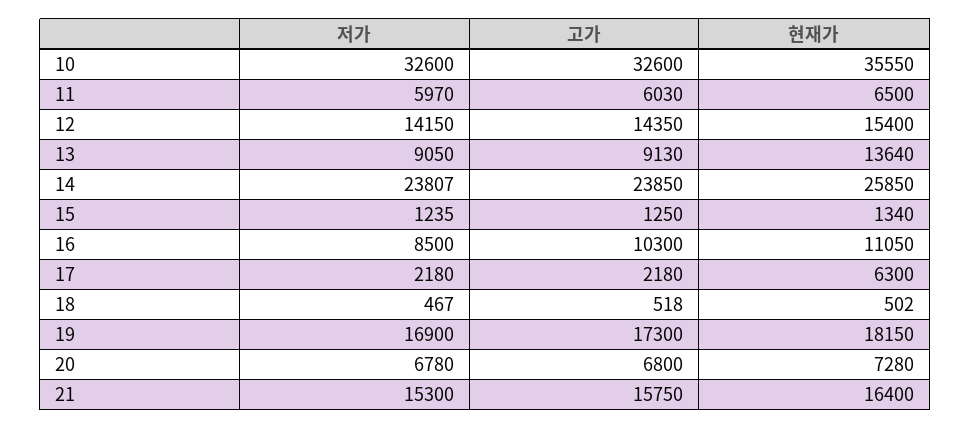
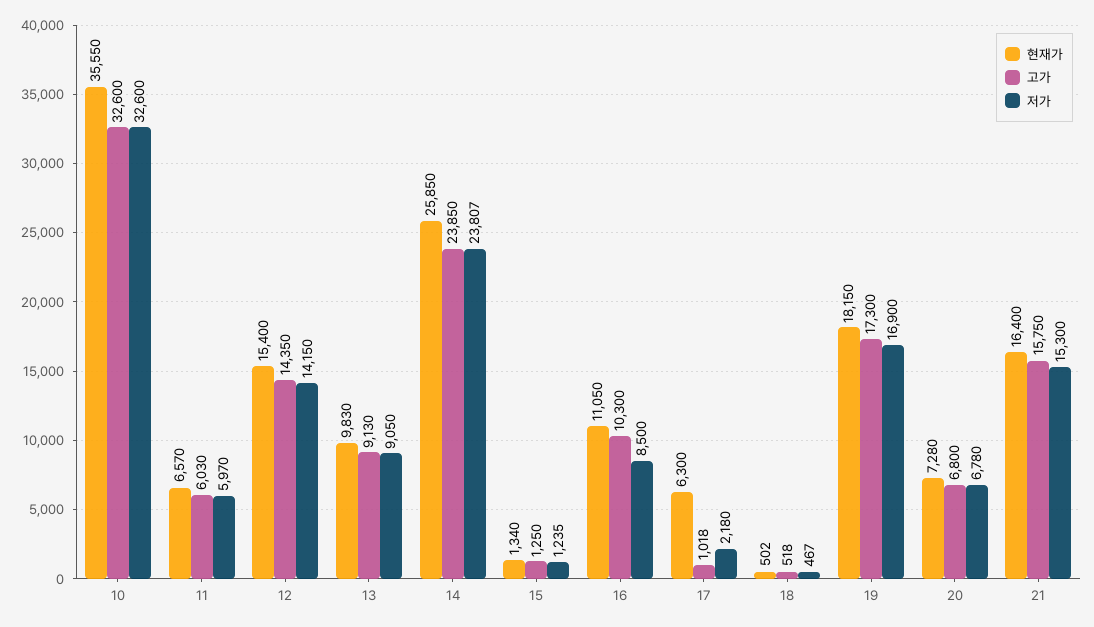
현재가, 11: 6500 -> 6570
현재가, 13: 13640 -> 9830
고가, 17: 2180 -> 1018

